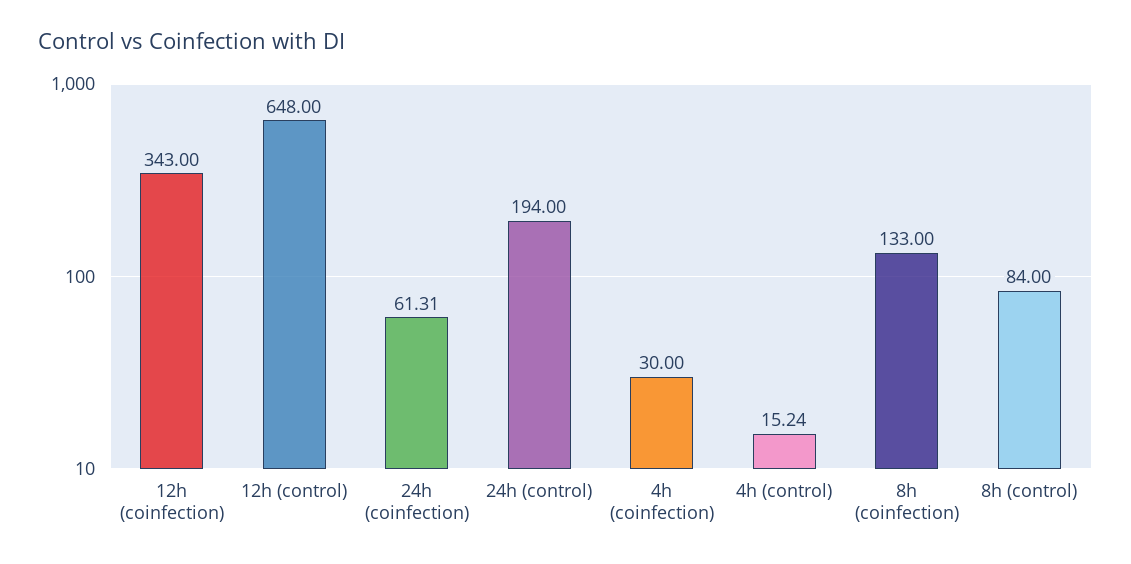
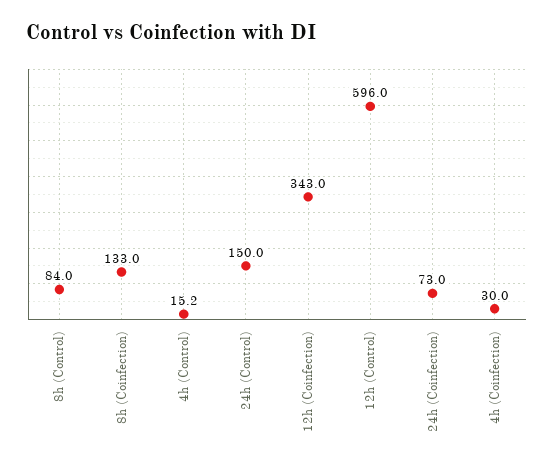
12h (control): 648 -> 596
24h (coinfection): 61.31 -> 73
24h (control): 194 -> 150

